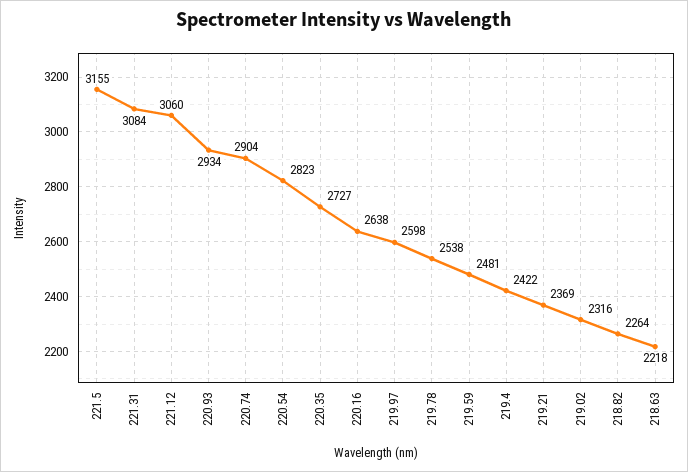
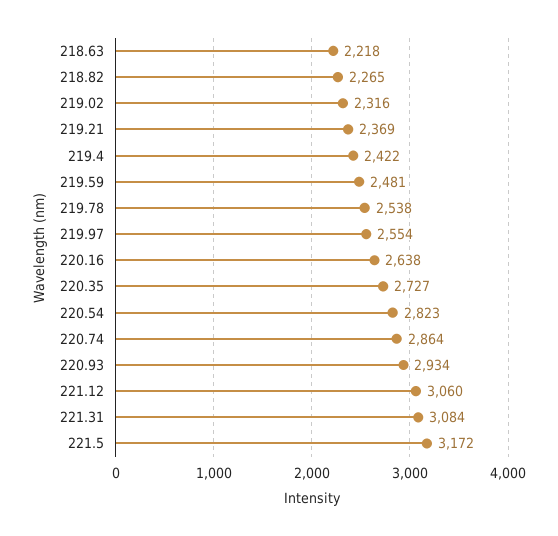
221.5: 3155 -> 3172
220.74: 2904 -> 2864
219.97: 2598 -> 2554
218.82: 2264 -> 2265

